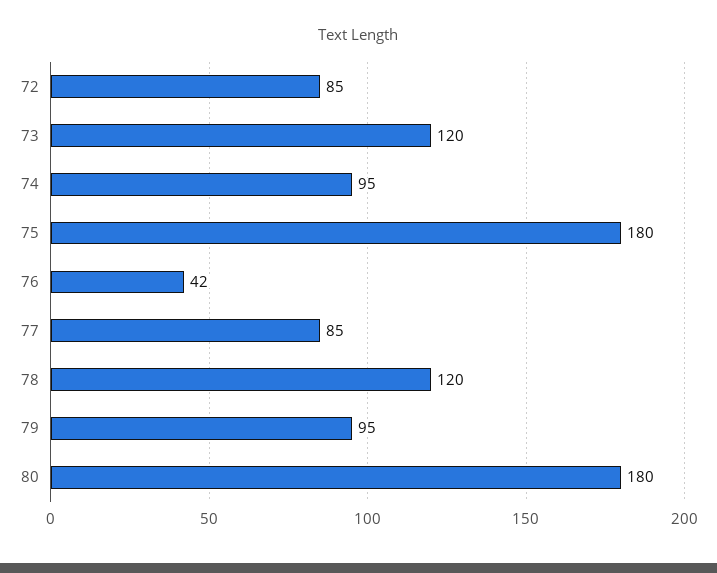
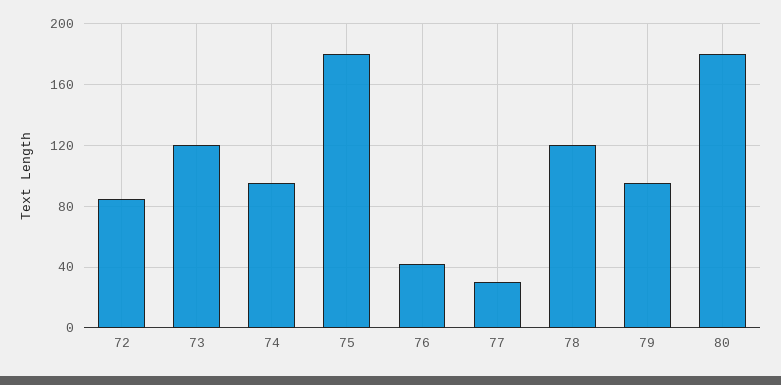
77: 85 -> 30

